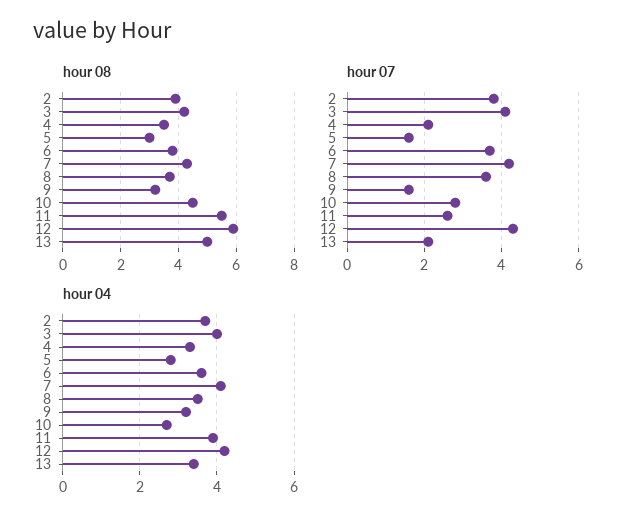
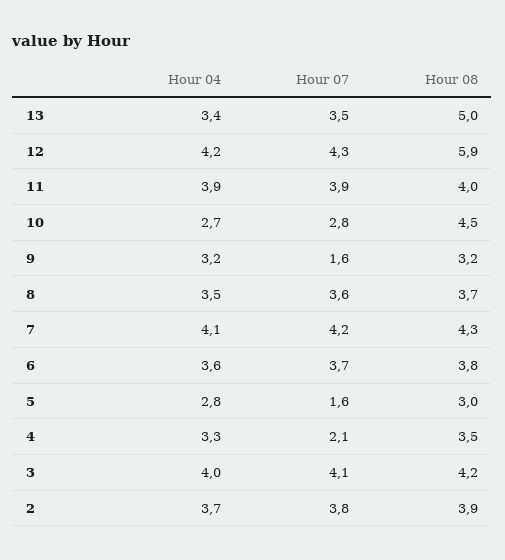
hour 08, 11: 5.5 -> 4
hour 07, 11: 2.5 -> 3.9
hour 07, 13: 2 -> 3.5

